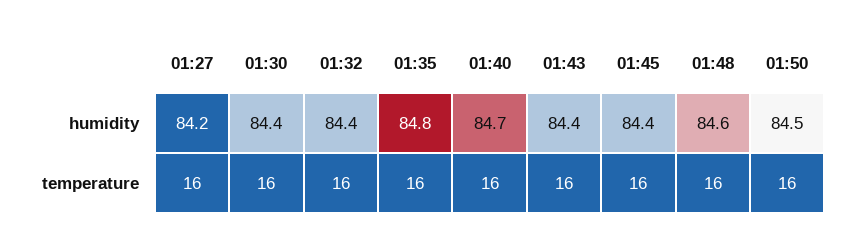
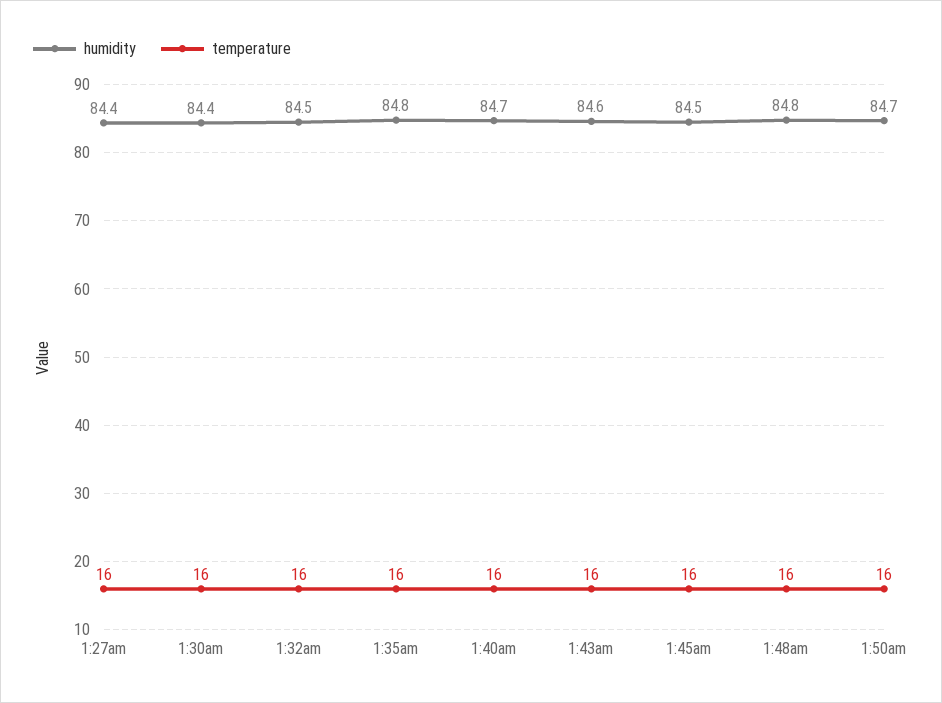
humidity, 01:27: 84.2 -> 84.4
humidity, 01:32: 84.4 -> 84.5
humidity, 01:43: 84.4 -> 84.6
humidity, 01:45: 84.4 -> 84.5
humidity, 01:48: 84.6 -> 84.8
humidity, 01:50: 84.5 -> 84.7

